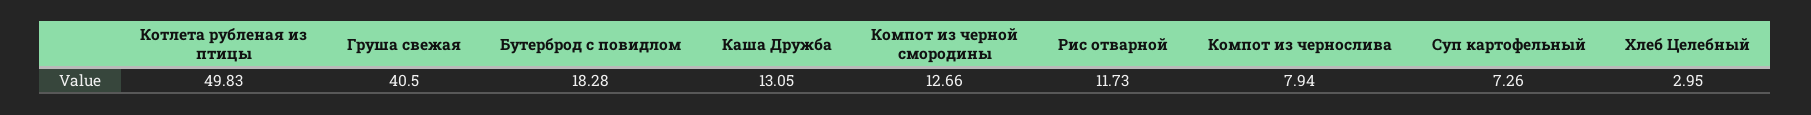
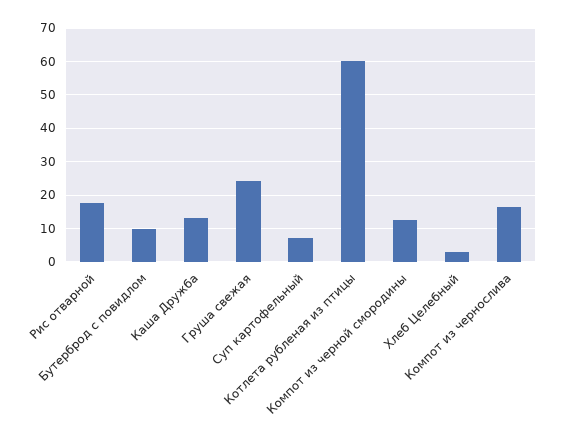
Котлета рубленая из птицы: 49.83 -> 60
Груша свежая: 40.5 -> 24
Бутерброд с повидлом: 18.28 -> 10
Рис отварной: 11.73 -> 18
Компот из чернослива: 7.94 -> 16

